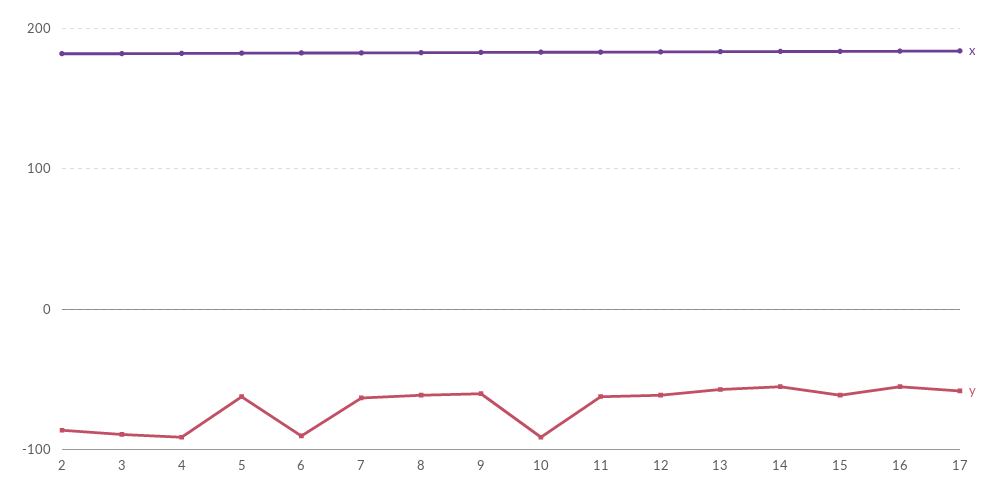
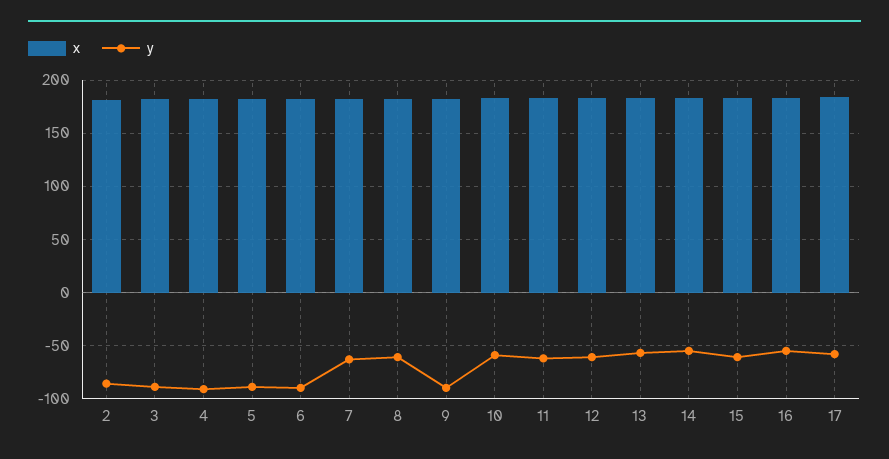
y, 5: -60 -> -90
y, 9: -60 -> -90
y, 10: -90 -> -60

